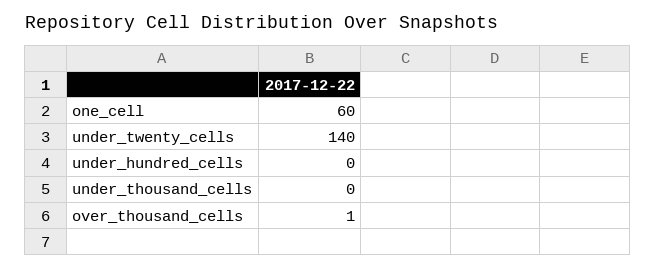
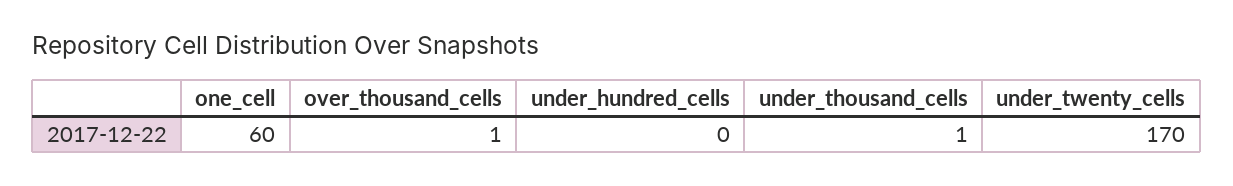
under_twenty_cells: 140 -> 170
under_thousand_cells: 0 -> 1

